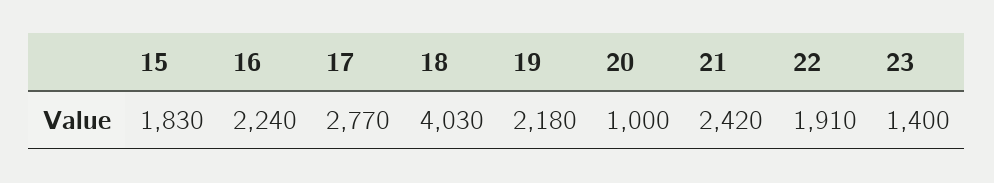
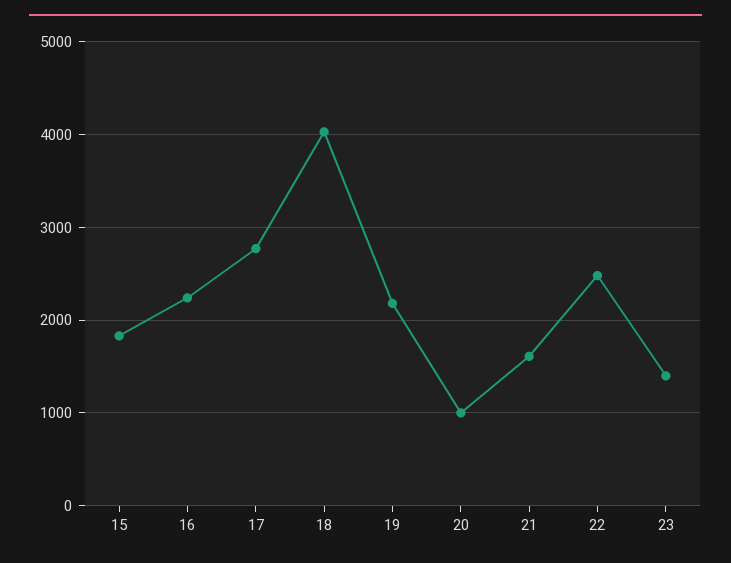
21: 2420 -> 1600
22: 1910 -> 2500

